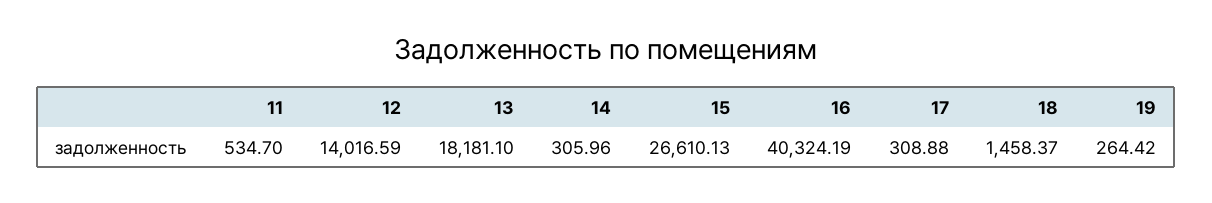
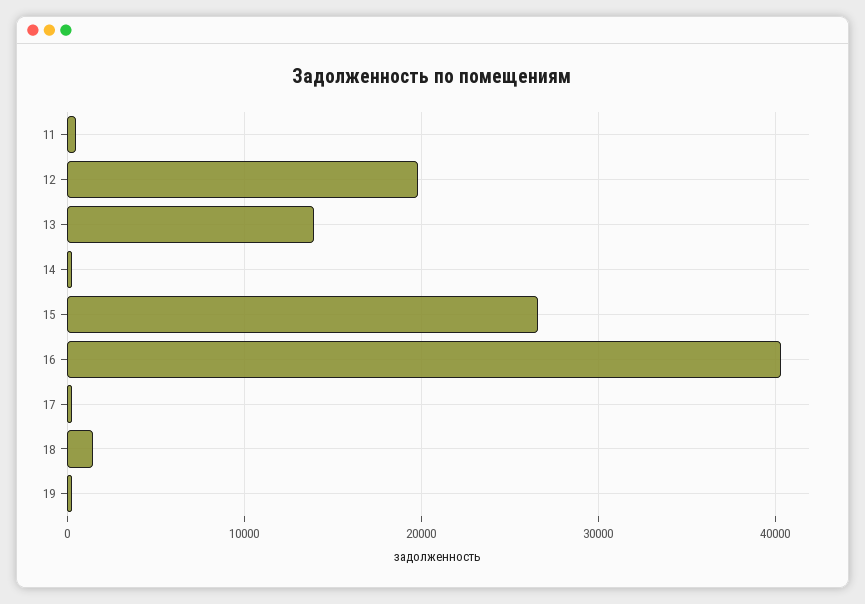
12: 14016.59 -> 20000
13: 18181.1 -> 14000

